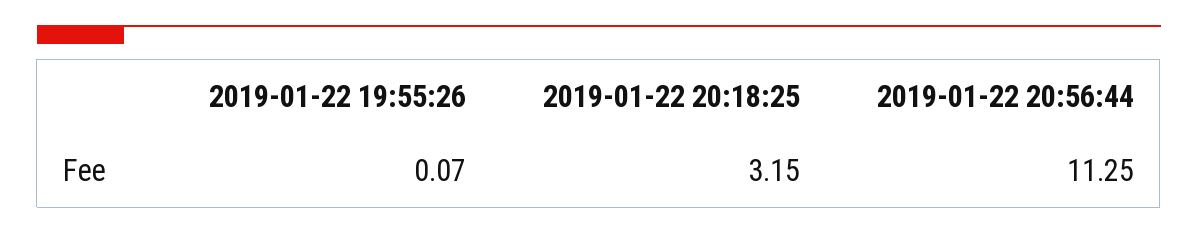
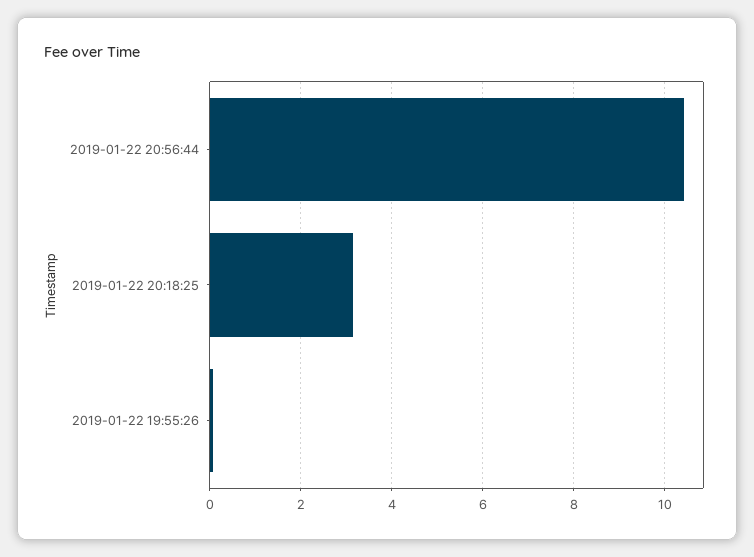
2019-01-22 20:56:44: 11.25 -> 10.4

